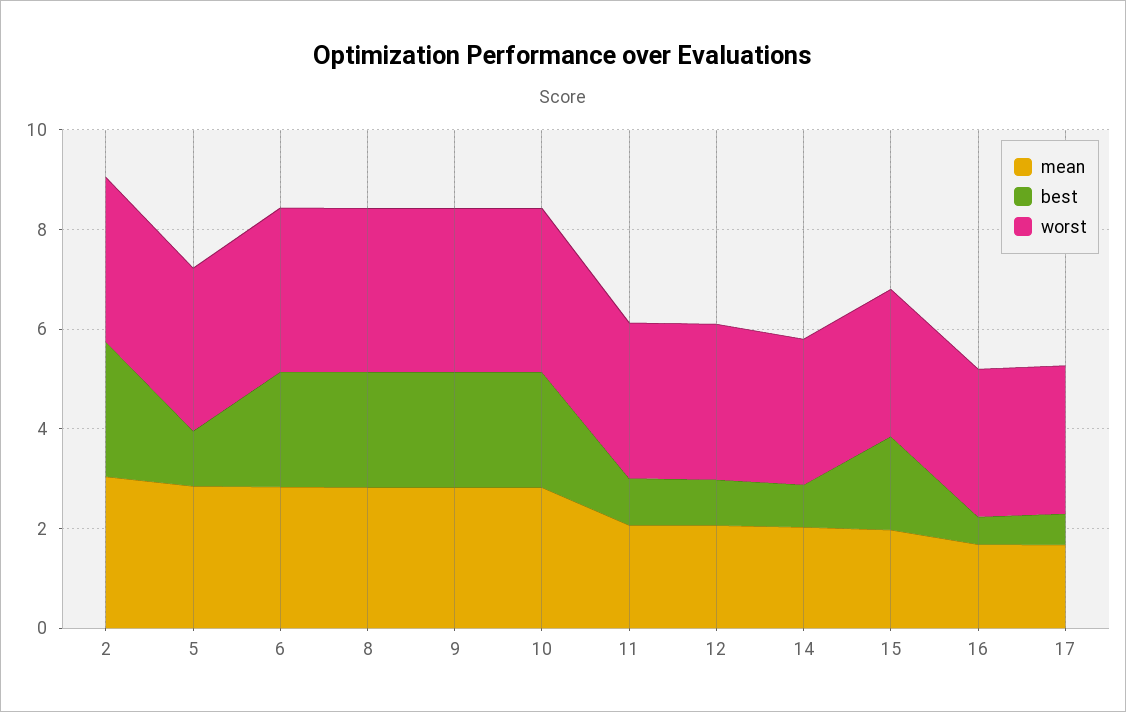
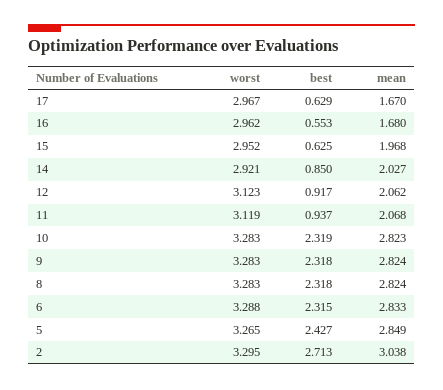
best, 5: 1 -> 2.427
best, 15: 2 -> 0.625

